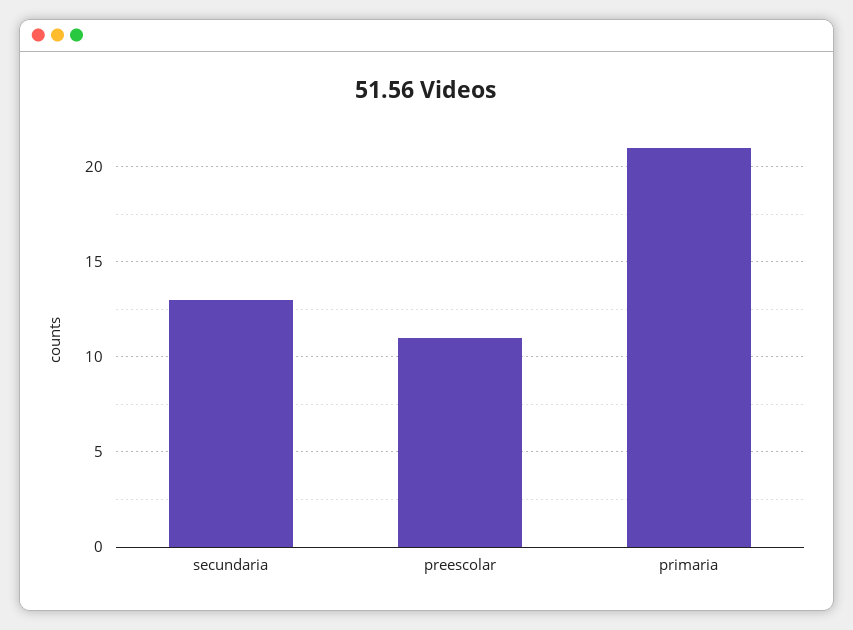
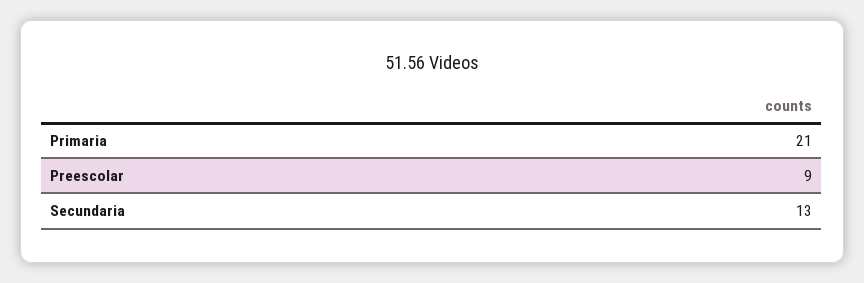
preescolar: 11 -> 9

